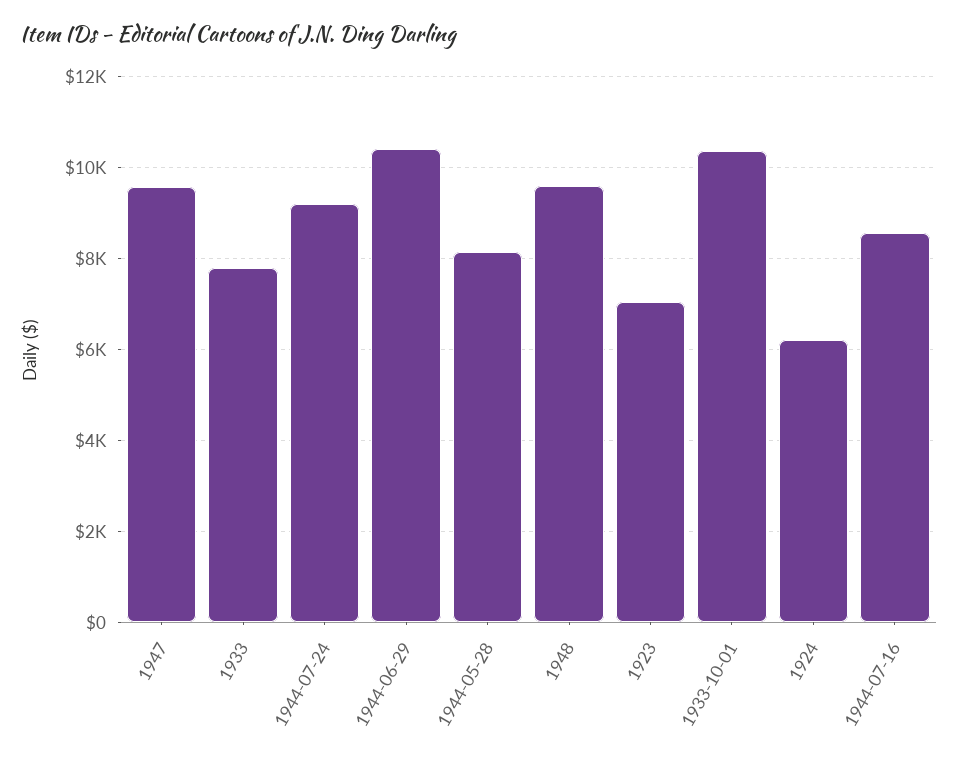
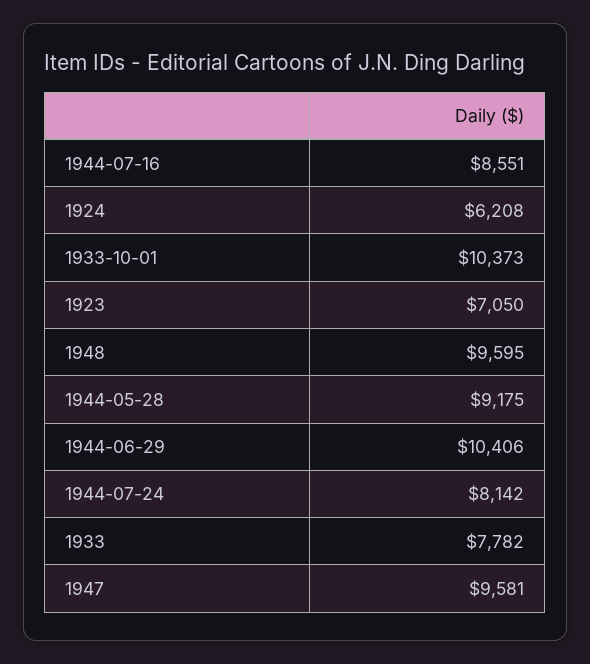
1944-07-24: 9200 -> 8142
1944-05-28: 8200 -> 9175

